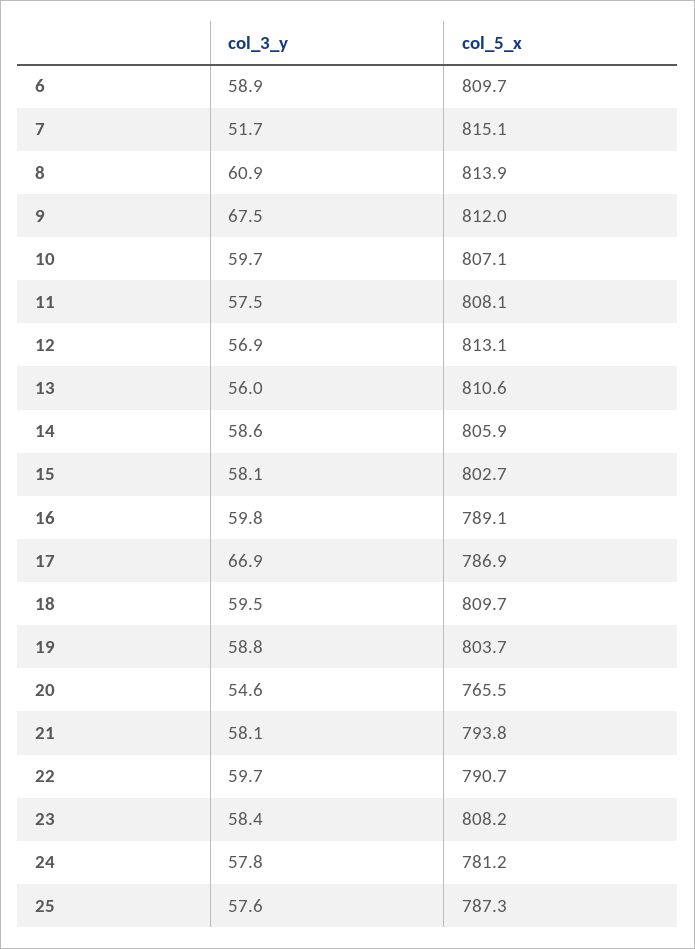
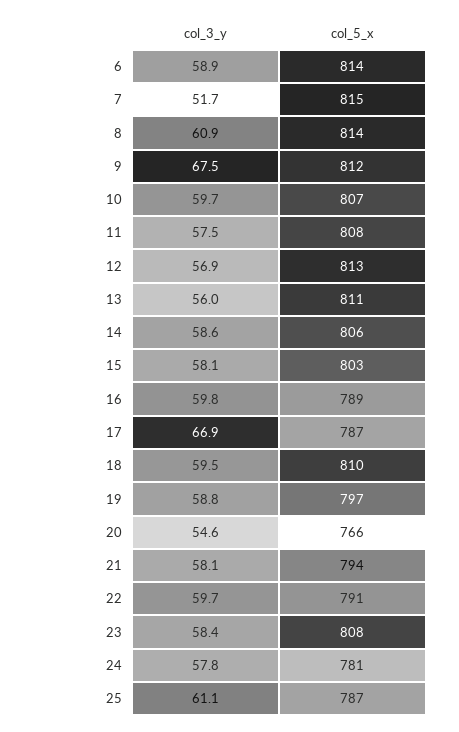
col_5_x, 6: 809.7 -> 814
col_5_x, 19: 803.7 -> 797
col_3_y, 25: 57.6 -> 61.1

